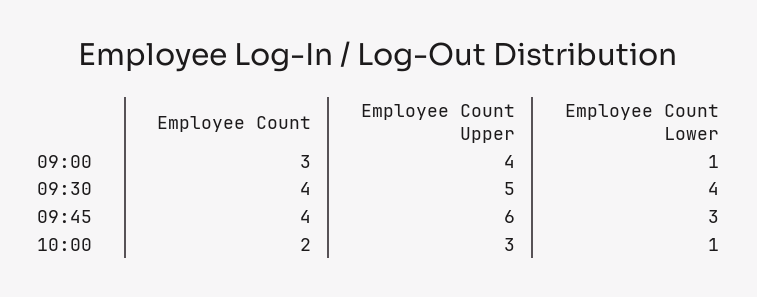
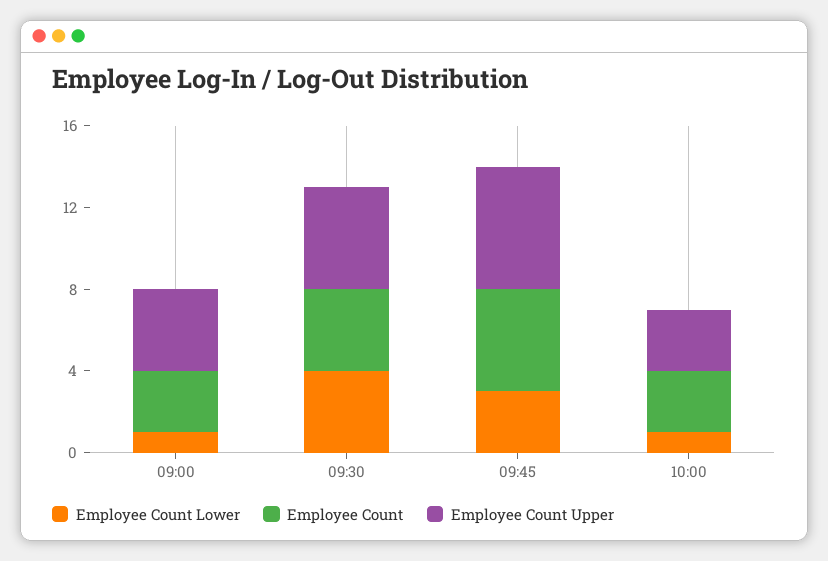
Employee Count, 09:45: 4 -> 5
Employee Count, 10:00: 2 -> 3

